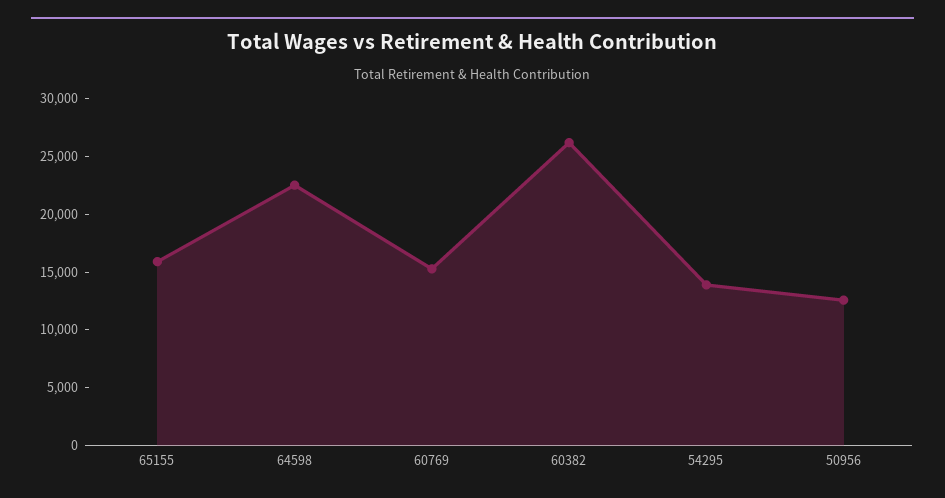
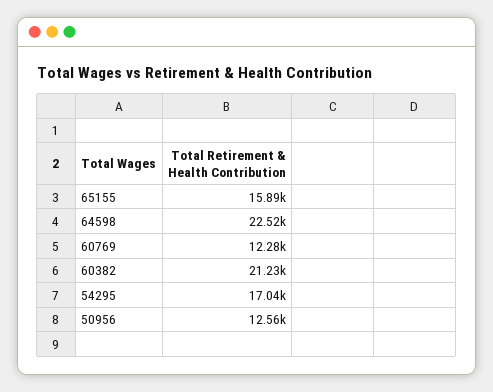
60769: 15000 -> 12280
60382: 26000 -> 21230
54295: 14000 -> 17040

